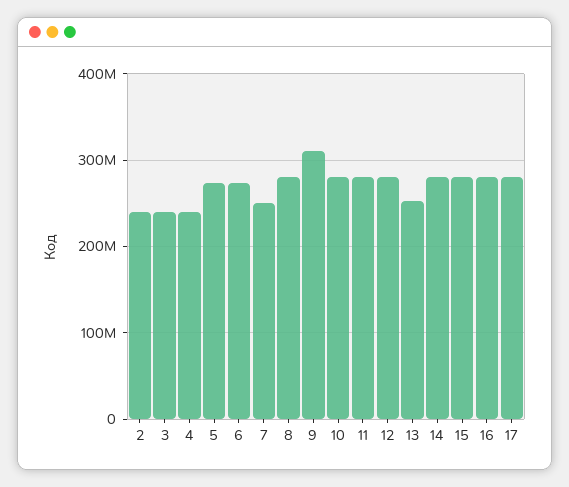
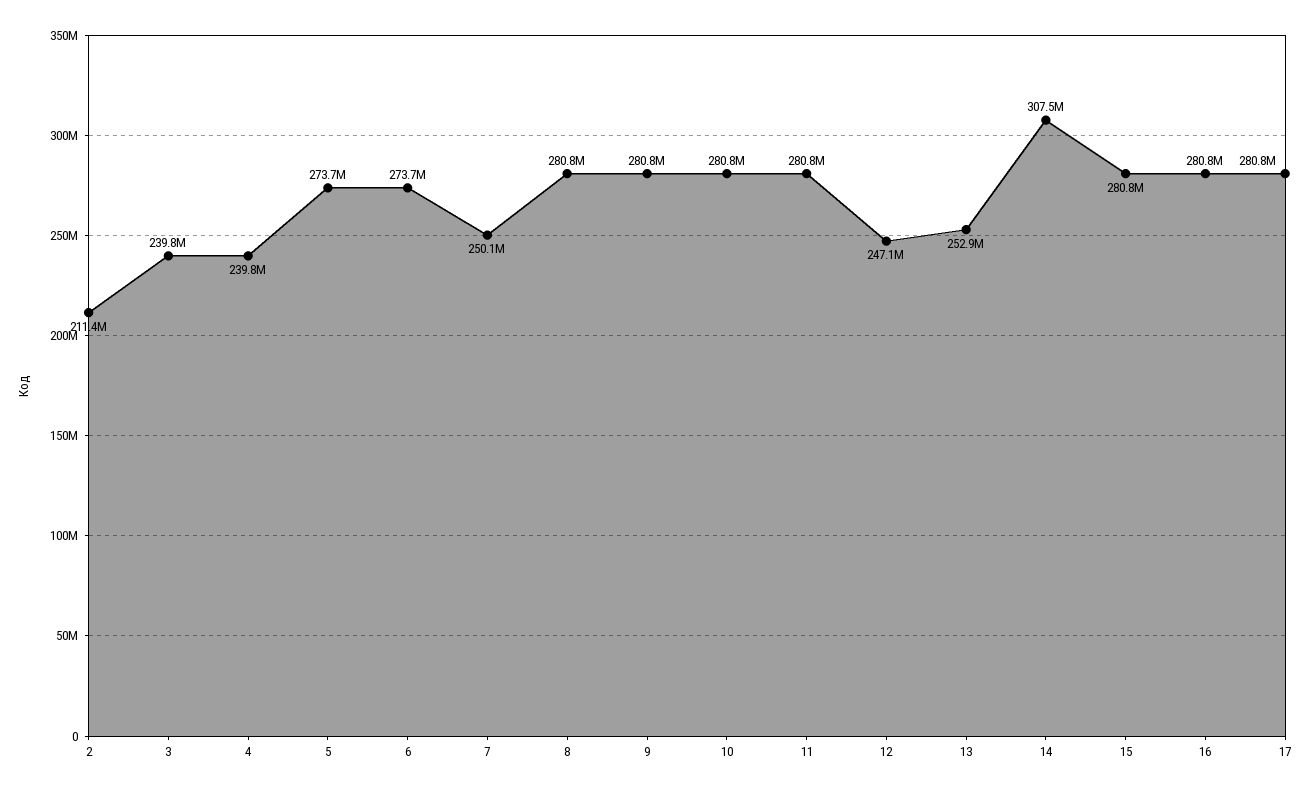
2: 240000000 -> 211400000
9: 310000000 -> 280800000
12: 280000000 -> 247100000
14: 280000000 -> 307500000

